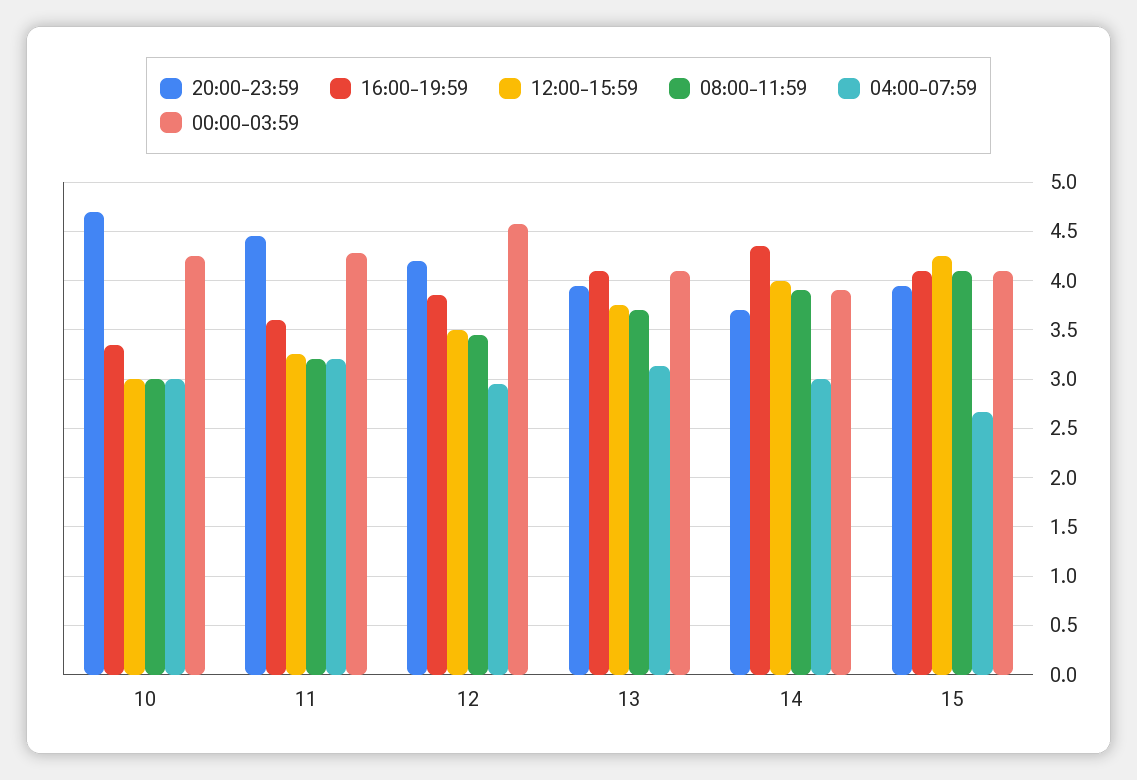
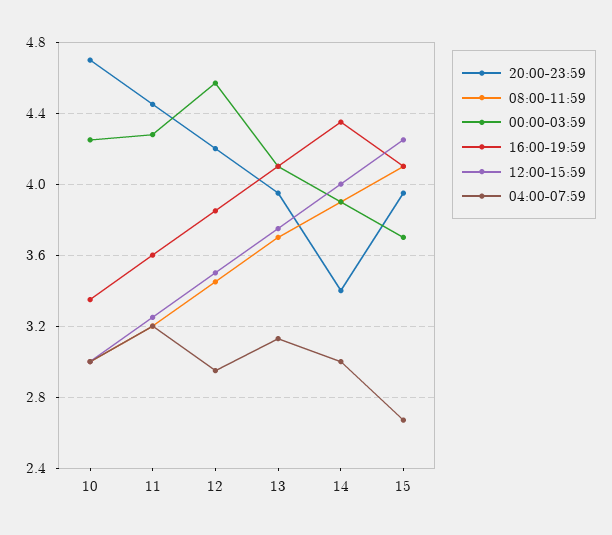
20:00-23:59, 14: 3.7 -> 3.4
00:00-03:59, 15: 4.1 -> 3.7

